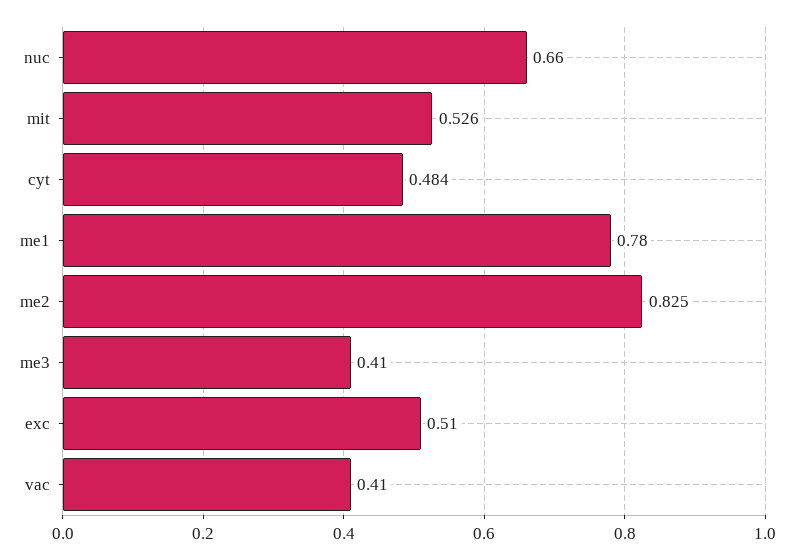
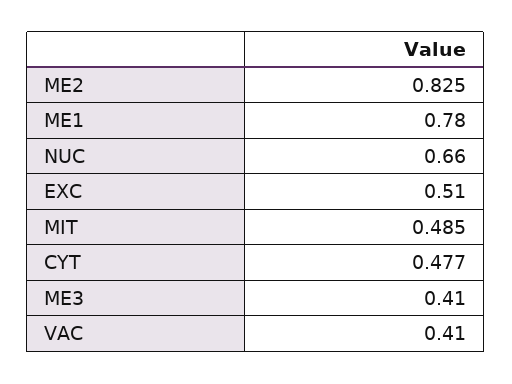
mit: 0.526 -> 0.485
cyt: 0.484 -> 0.477

